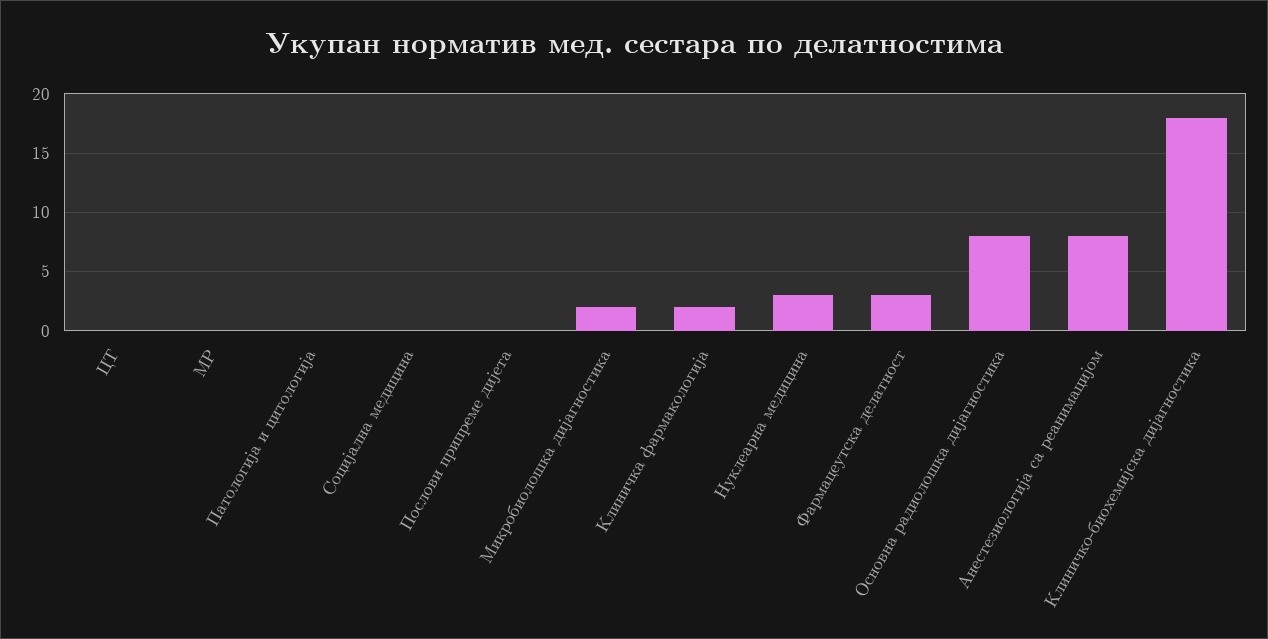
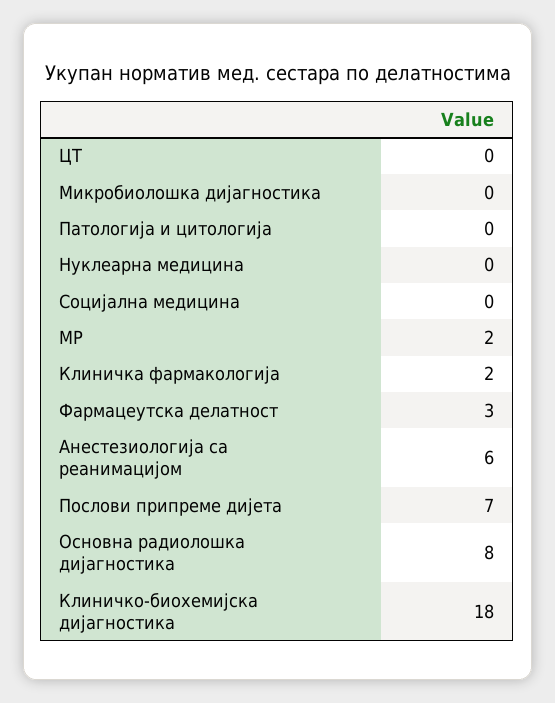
МР: 0 -> 2
Послови припреме дијета: 0 -> 7
Микробиолошка дијагностика: 2 -> 0
Нуклеарна медицина: 3 -> 0
Анестезиологија са реанимацијом: 8 -> 6

